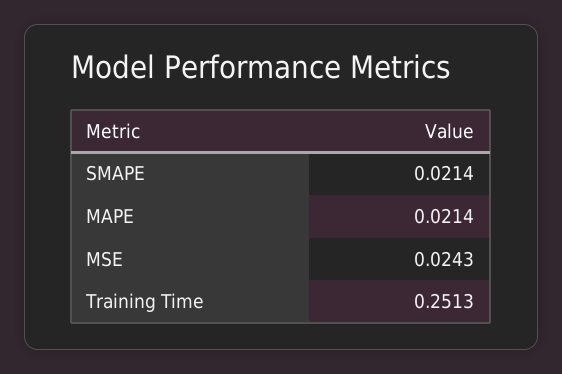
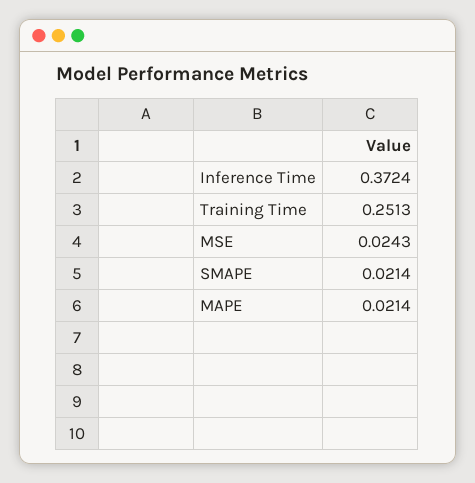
Inference Time: none -> 0.3724

